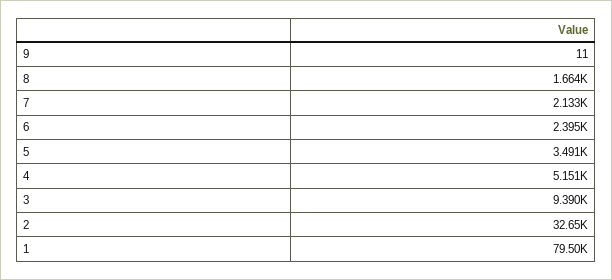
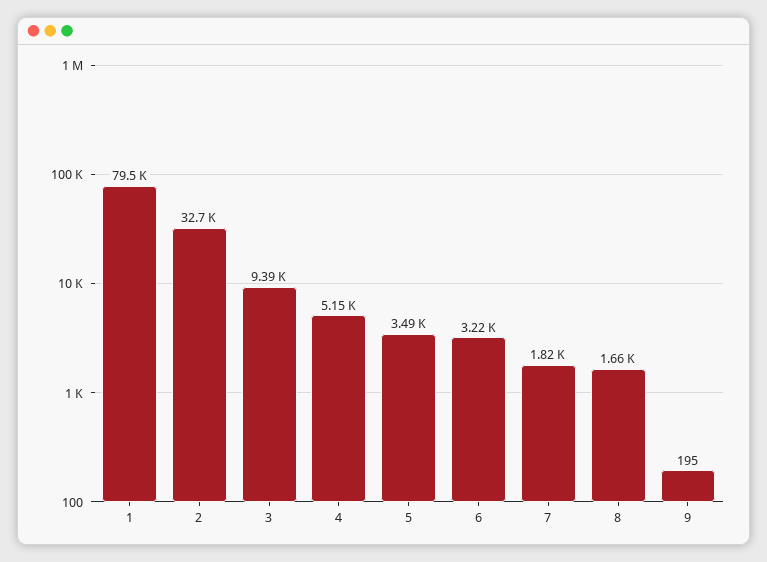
9: 11 -> 195
7: 2133 -> 1820
6: 2395 -> 3220

